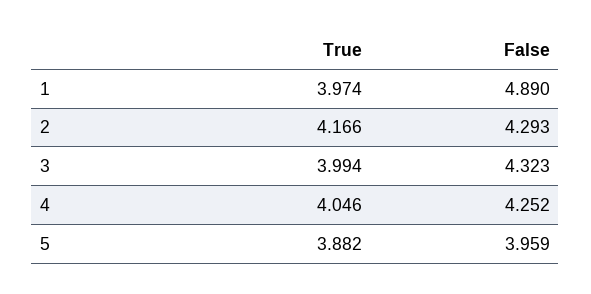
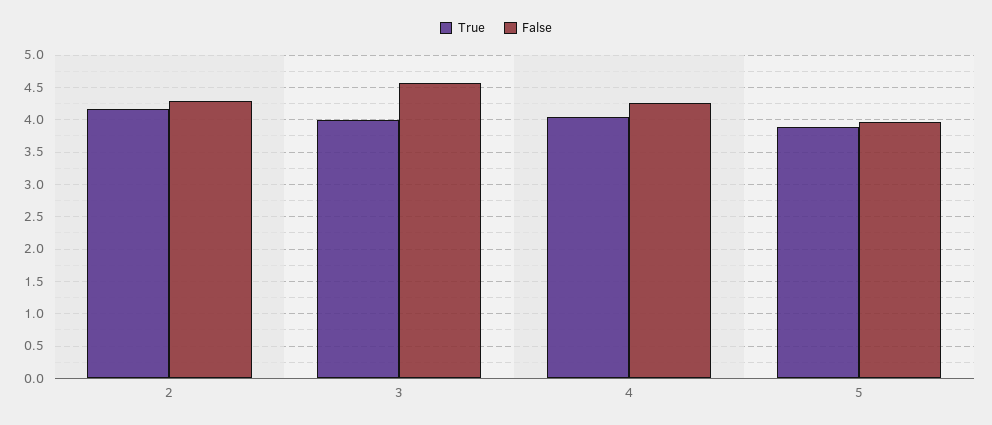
True, 1: 3.974 -> none
False, 1: 4.89 -> none
False, 3: 4.323 -> 4.6

